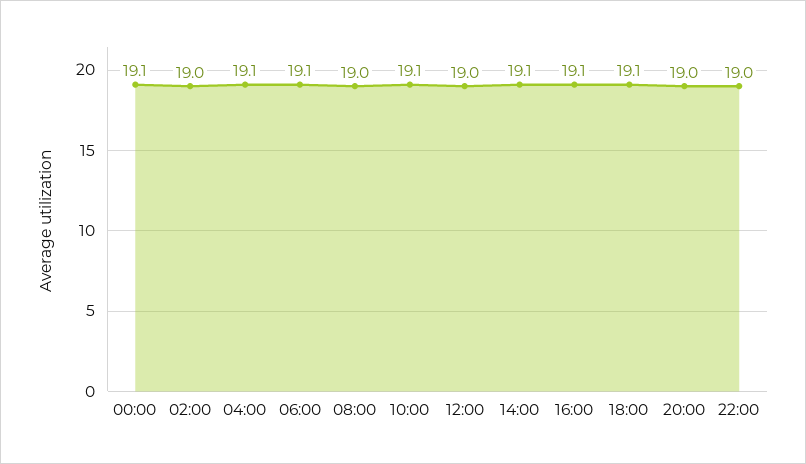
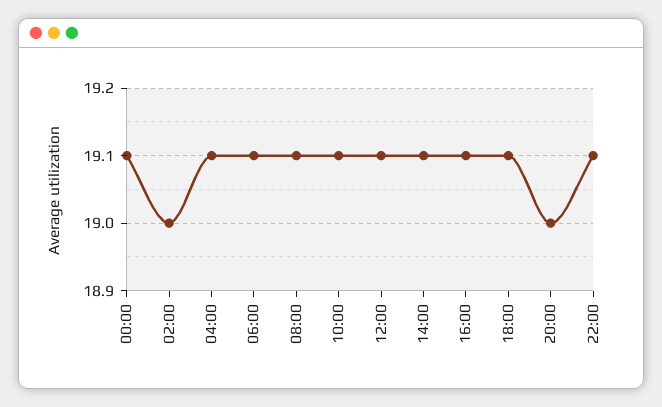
08:00: 19 -> 19.1
12:00: 19 -> 19.1
22:00: 19 -> 19.1

